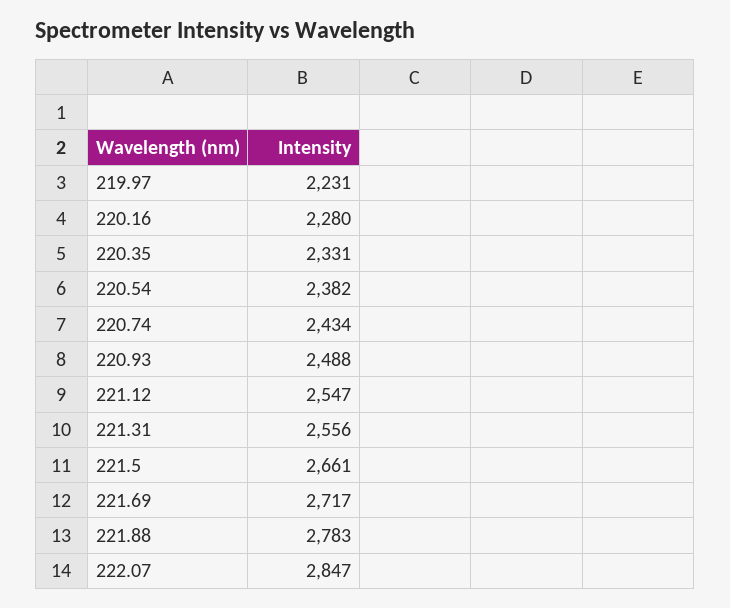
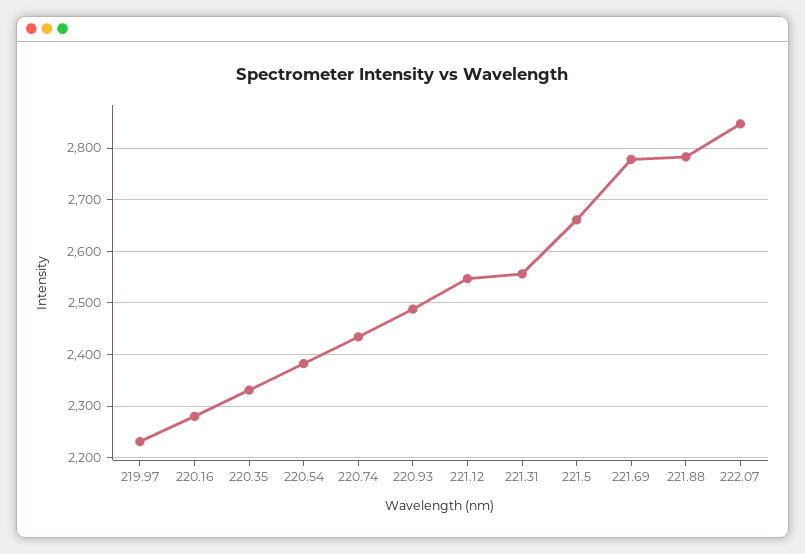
221.69: 2717 -> 2780

